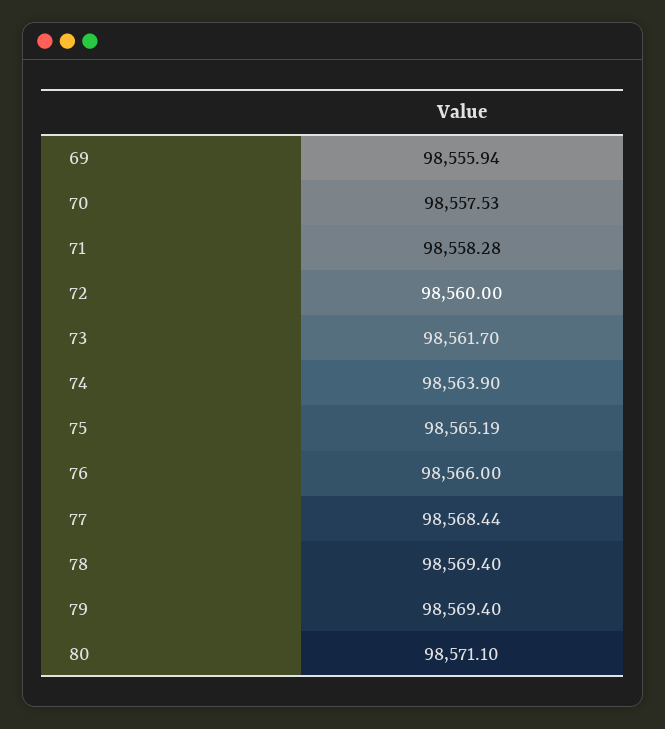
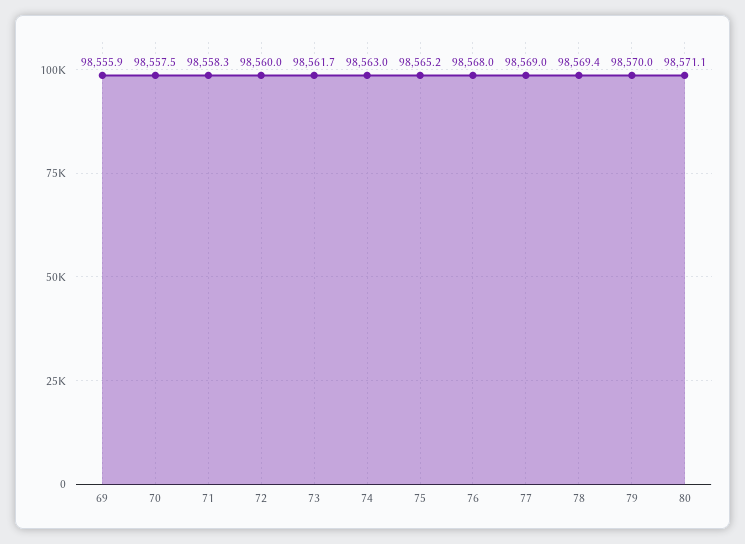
74: 98563.9 -> 98563
76: 98566 -> 98568
77: 98568.44 -> 98569
79: 98569.4 -> 98570

